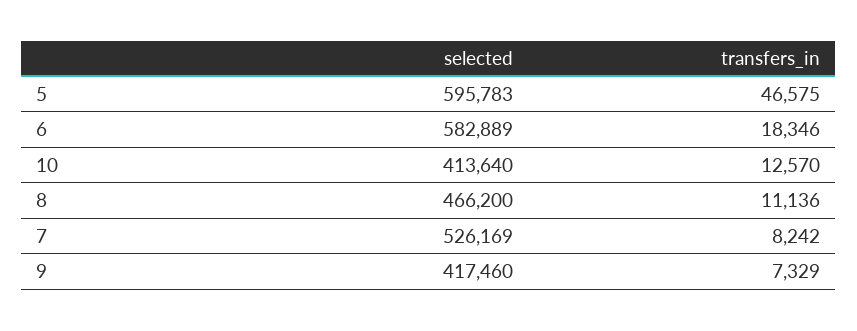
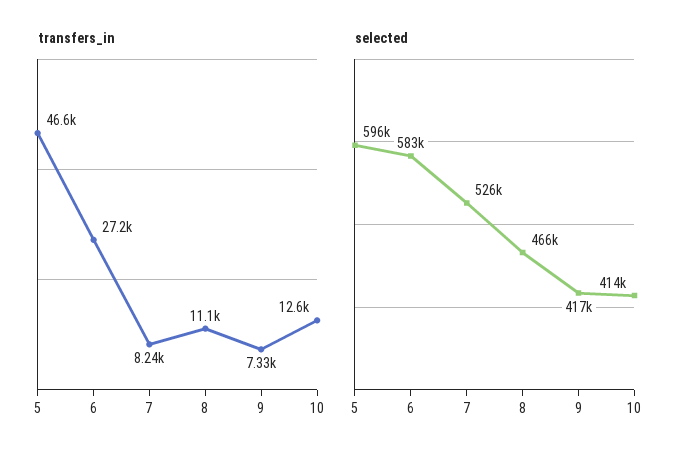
transfers_in, 6: 18346 -> 27200

